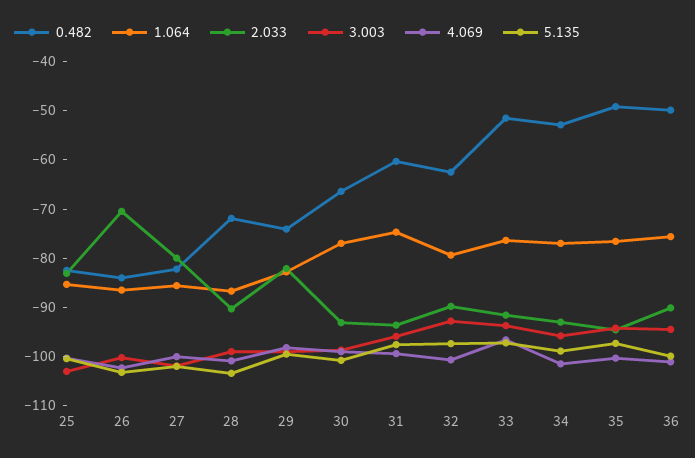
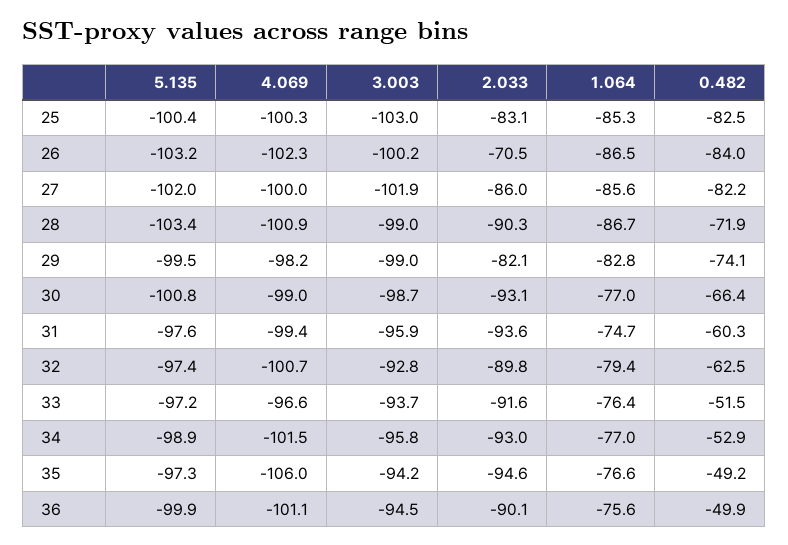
2.033, 27: -80 -> -86
4.069, 35: -100 -> -106

